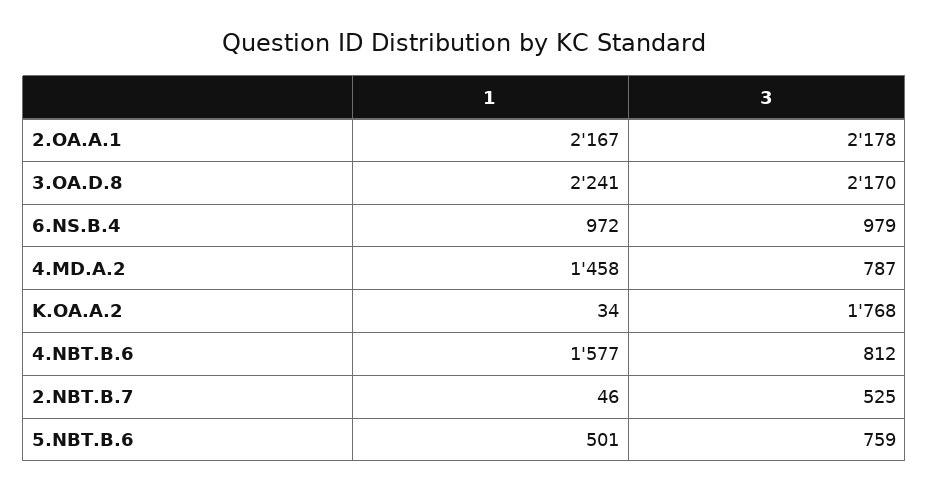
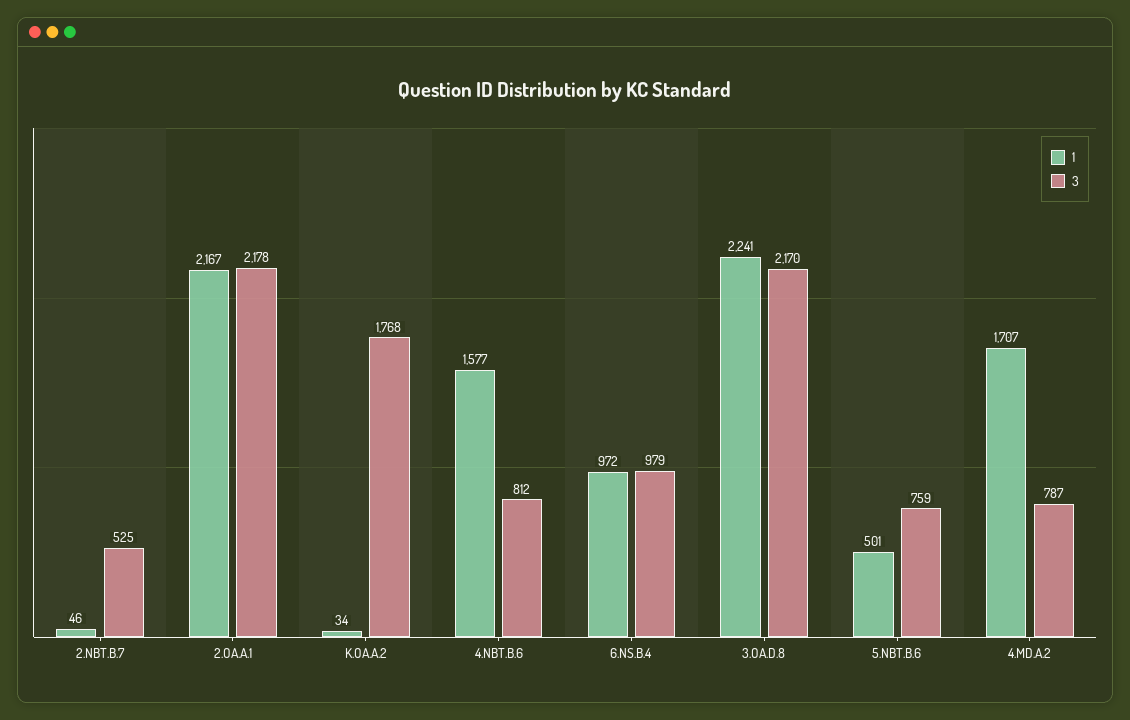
1, 4.MD.A.2: 1458 -> 1707

